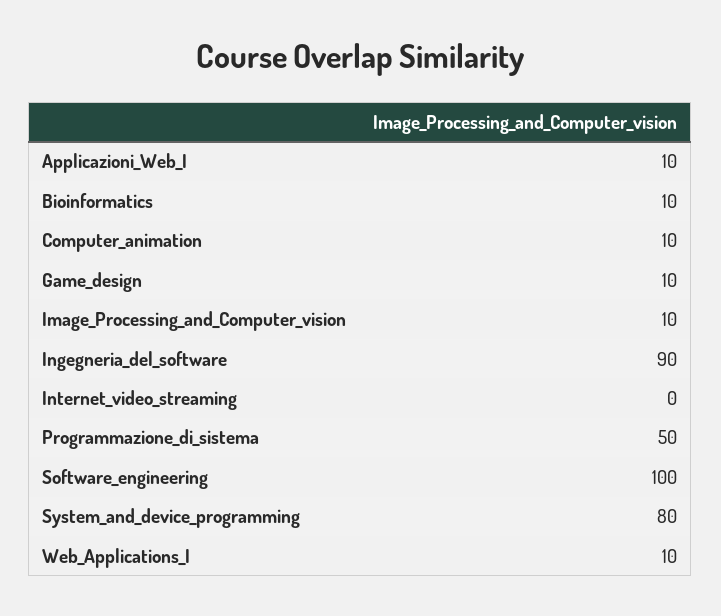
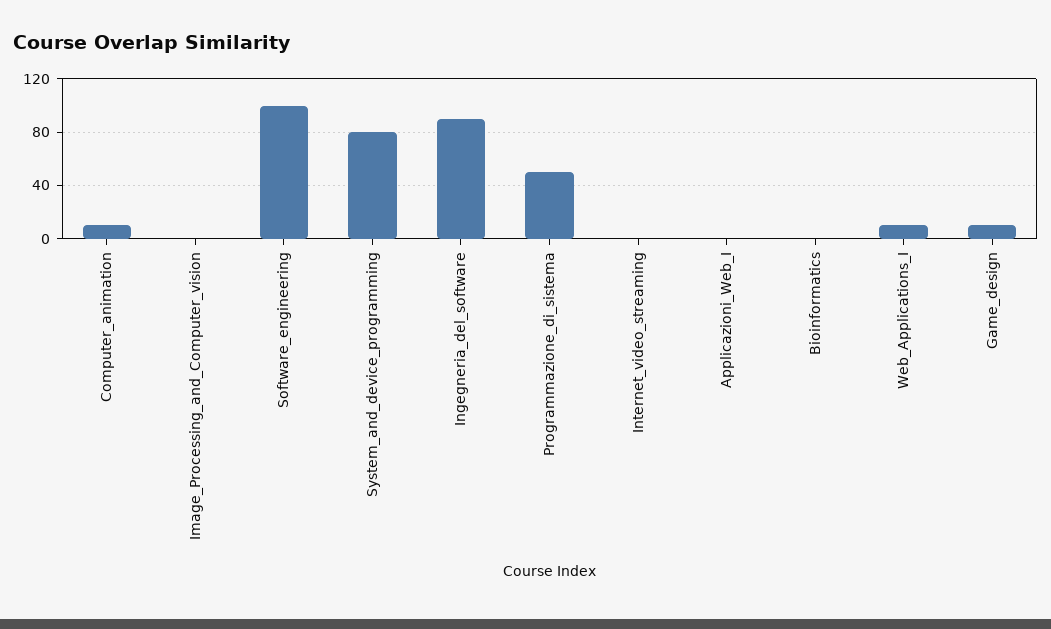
Applicazioni_Web_I: 10 -> 0
Bioinformatics: 10 -> 0
Image_Processing_and_Computer_vision: 10 -> 0

